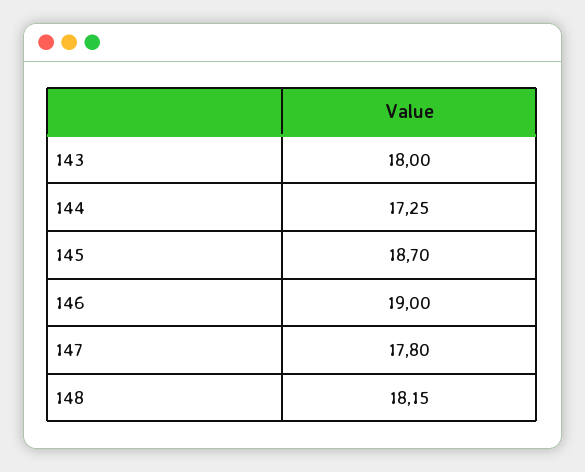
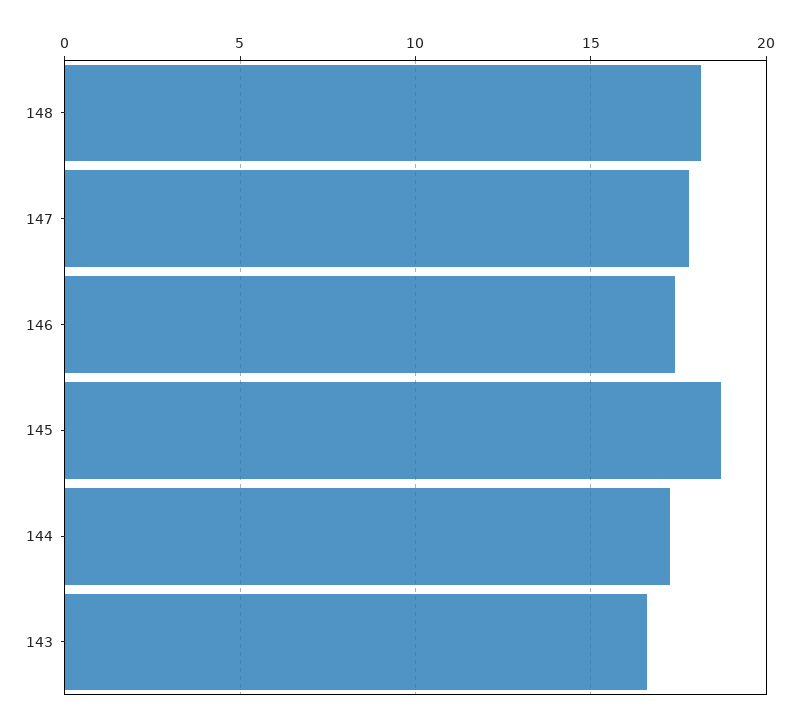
143: 18 -> 16.5
146: 19 -> 17.5

